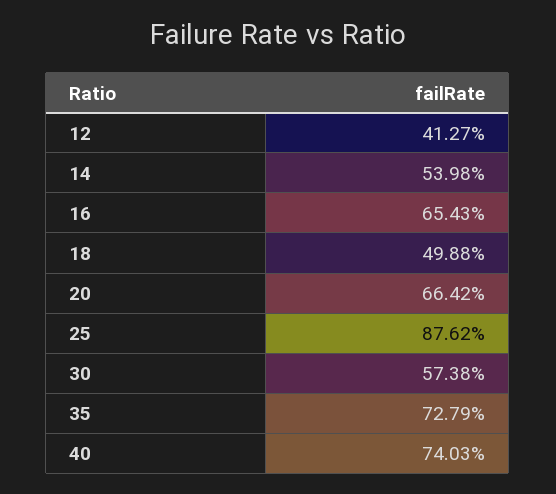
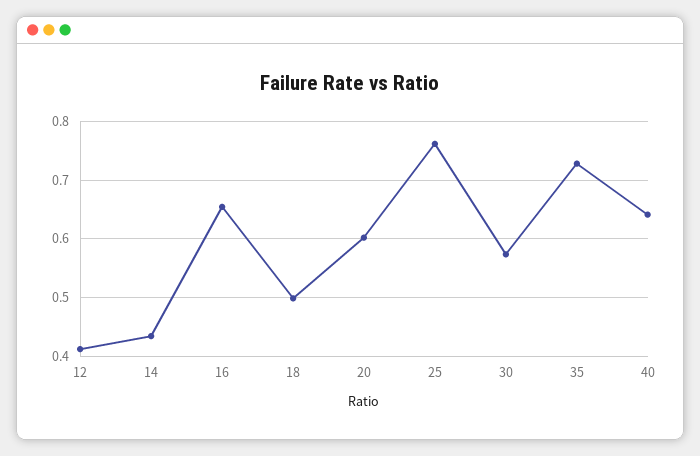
14: 0.5398 -> 0.44
20: 0.6642 -> 0.6
25: 0.8762 -> 0.76
40: 0.7403 -> 0.64

